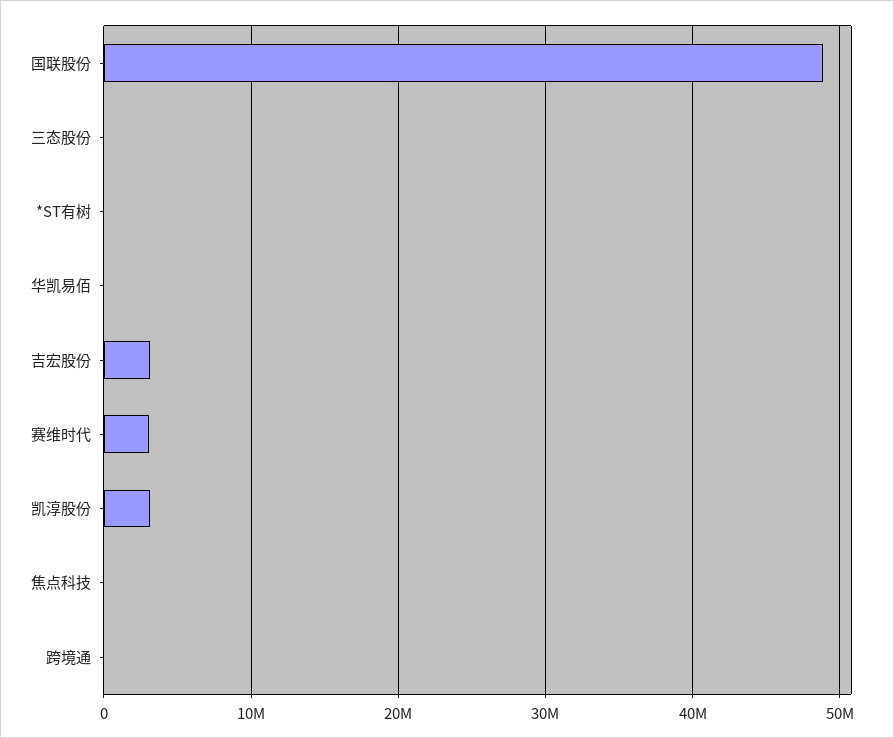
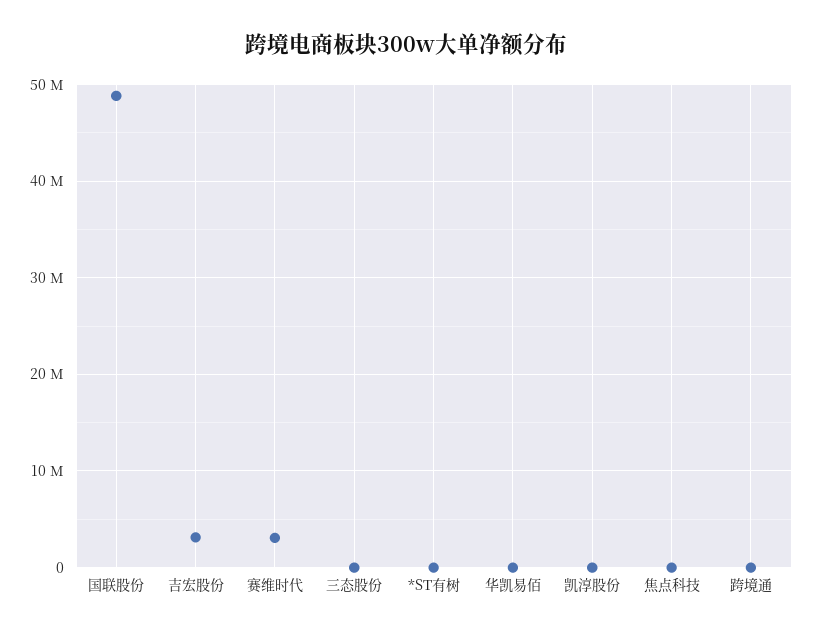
凯淳股份: 3000000 -> 0

